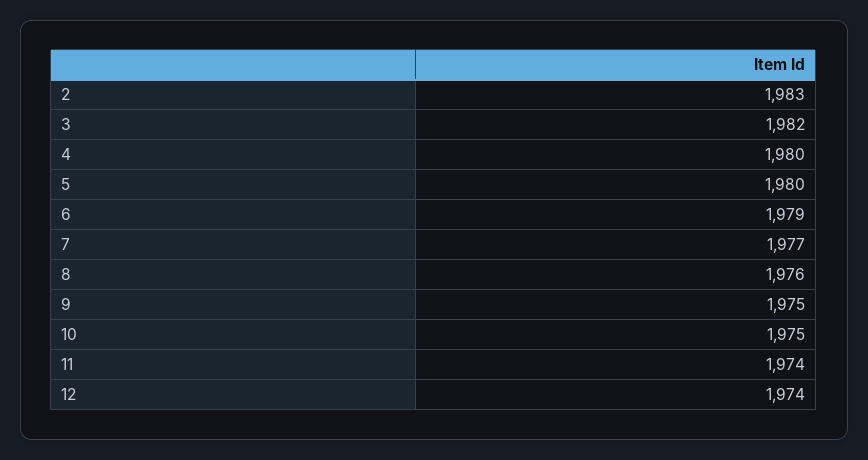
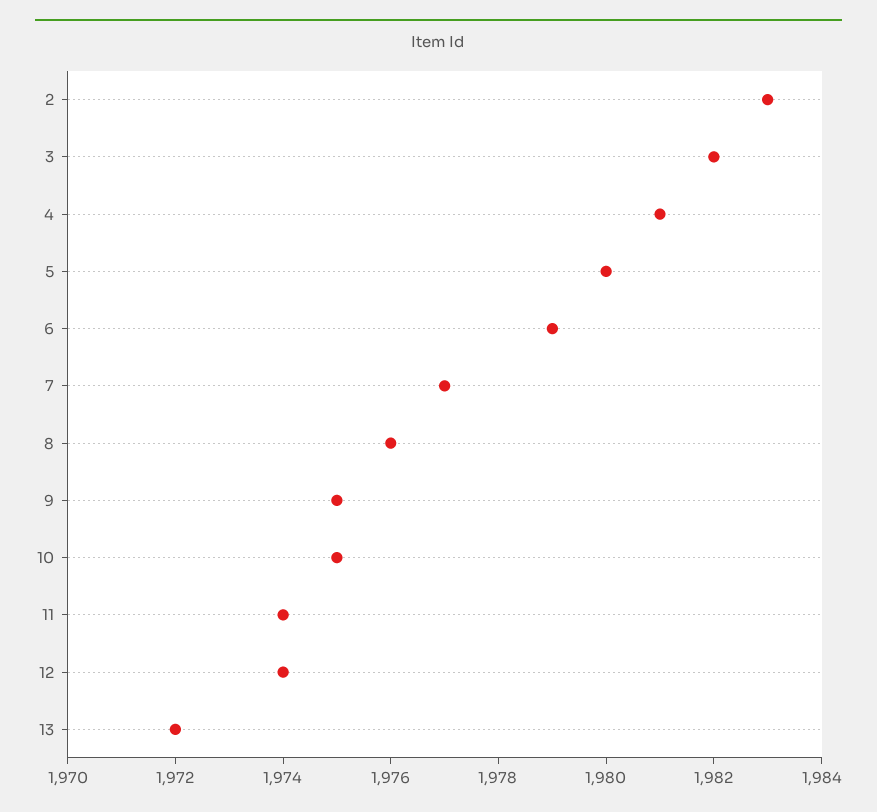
4: 1980 -> 1981
13: none -> 1972

